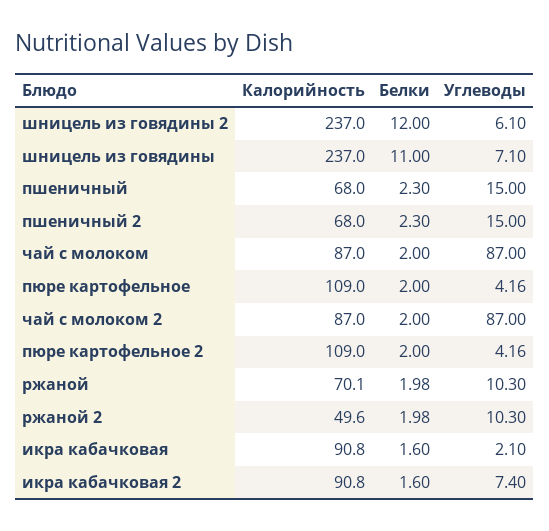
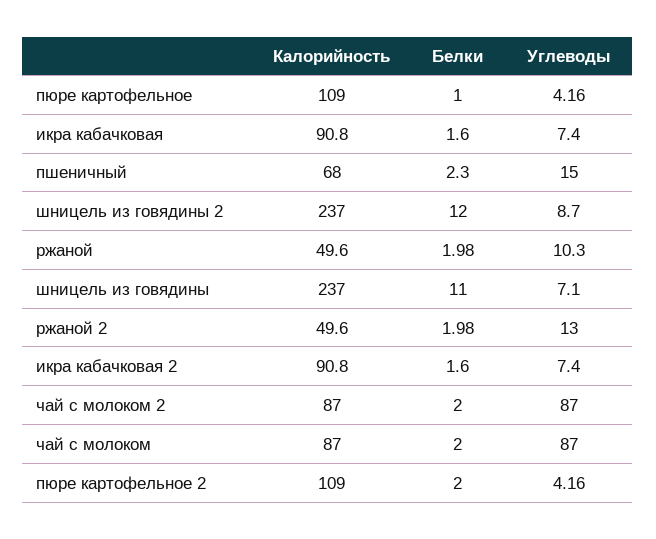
Углеводы, шницель из говядины 2: 6.1 -> 8.7
Калорийность, пшеничный 2: 68 -> none
Белки, пшеничный 2: 2.3 -> none
Углеводы, пшеничный 2: 15 -> none
Белки, пюре картофельное: 2 -> 1
Калорийность, ржаной: 70.1 -> 49.6
Углеводы, ржаной 2: 10.3 -> 13
Углеводы, икра кабачковая: 2.1 -> 7.4

